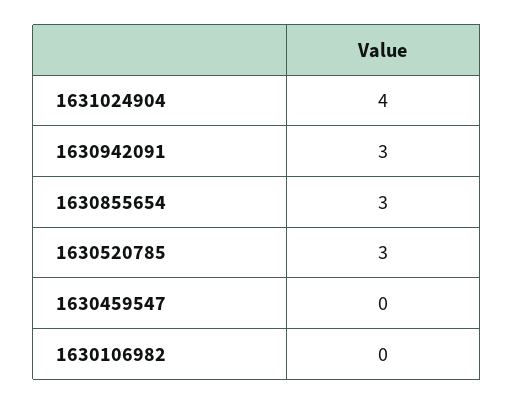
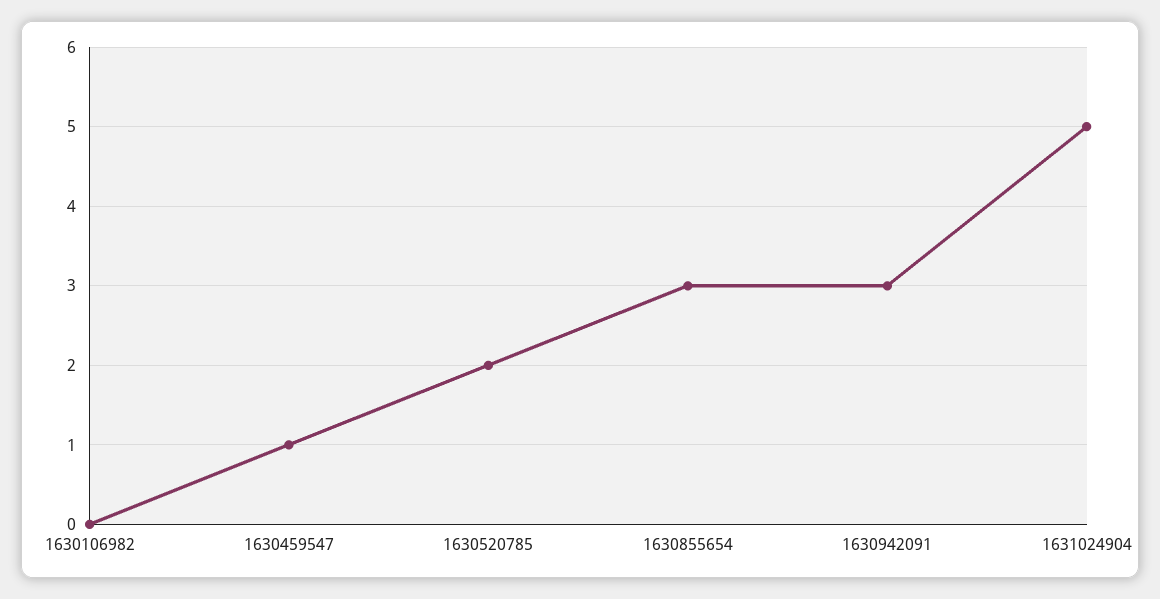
1631024904: 4 -> 5
1630520785: 3 -> 2
1630459547: 0 -> 1

